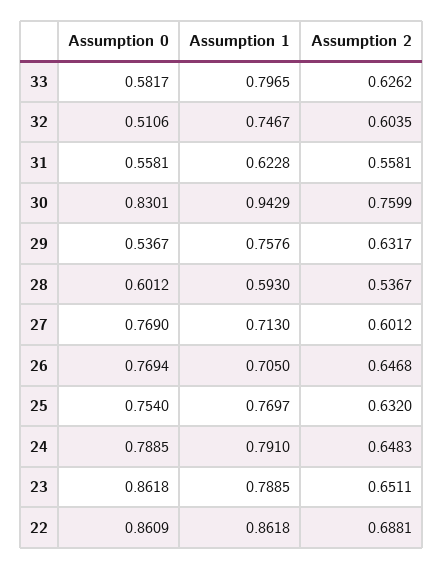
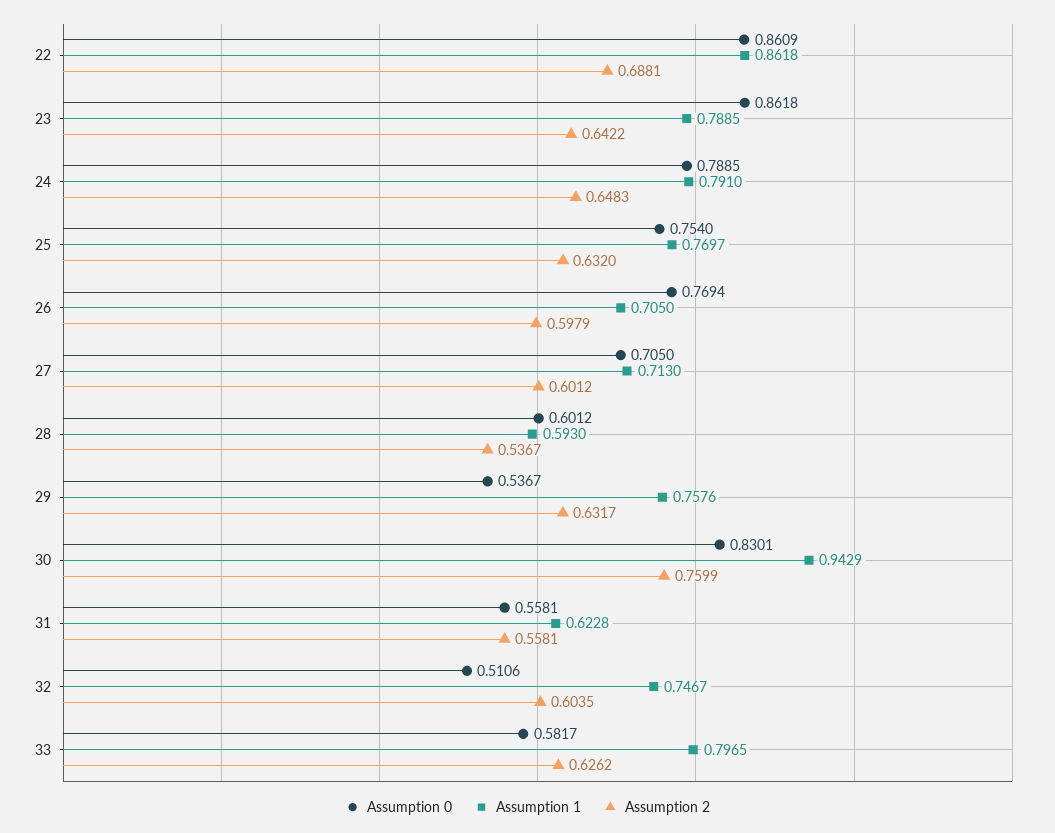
Assumption 0, 27: 0.769 -> 0.705
Assumption 2, 26: 0.6468 -> 0.5979
Assumption 2, 23: 0.6511 -> 0.6422

